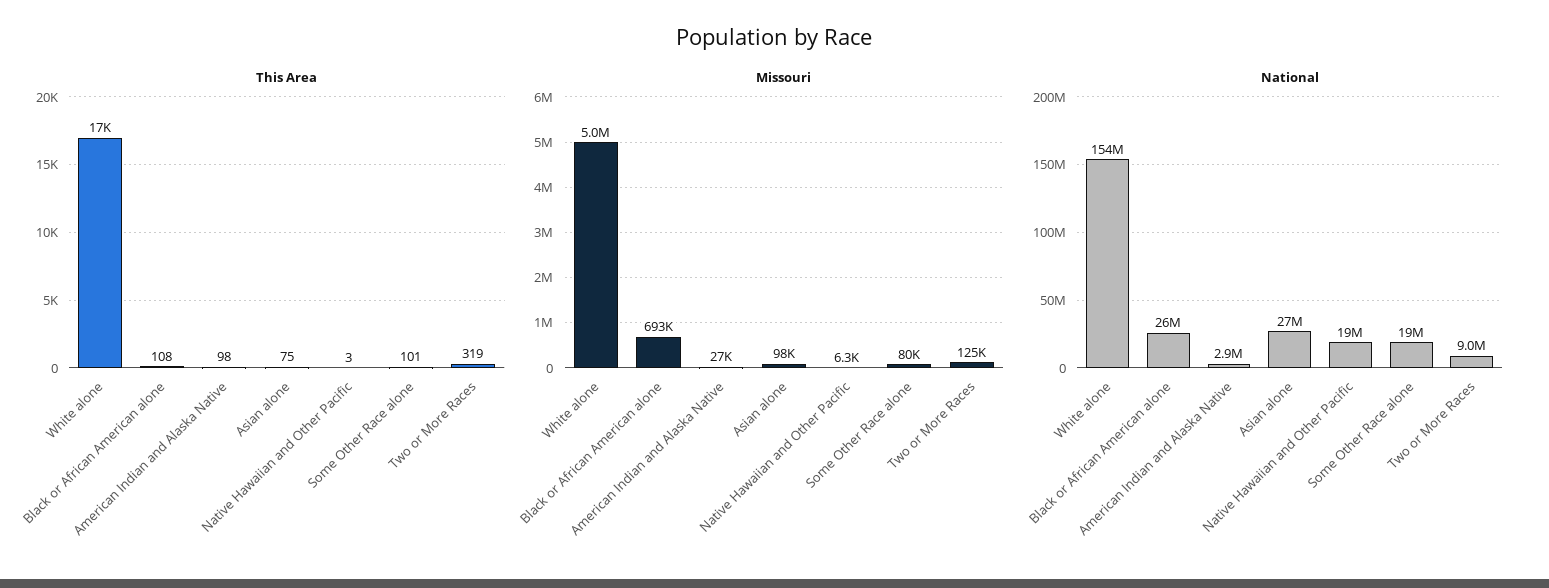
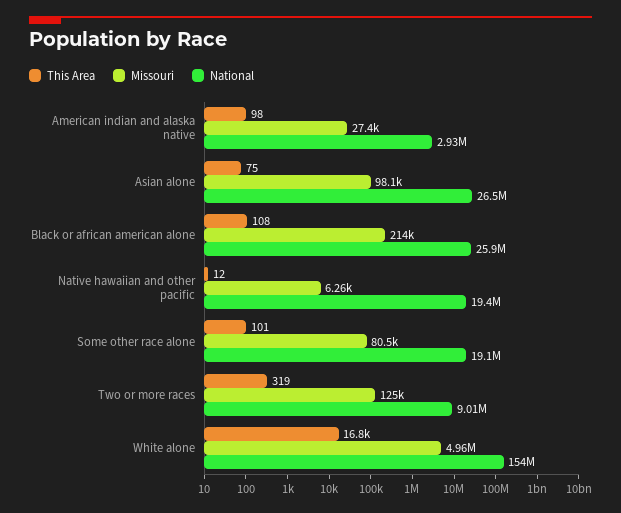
This Area, Native Hawaiian and Other Pacific: 3 -> 12
Missouri, Black or African American alone: 693000 -> 214000

